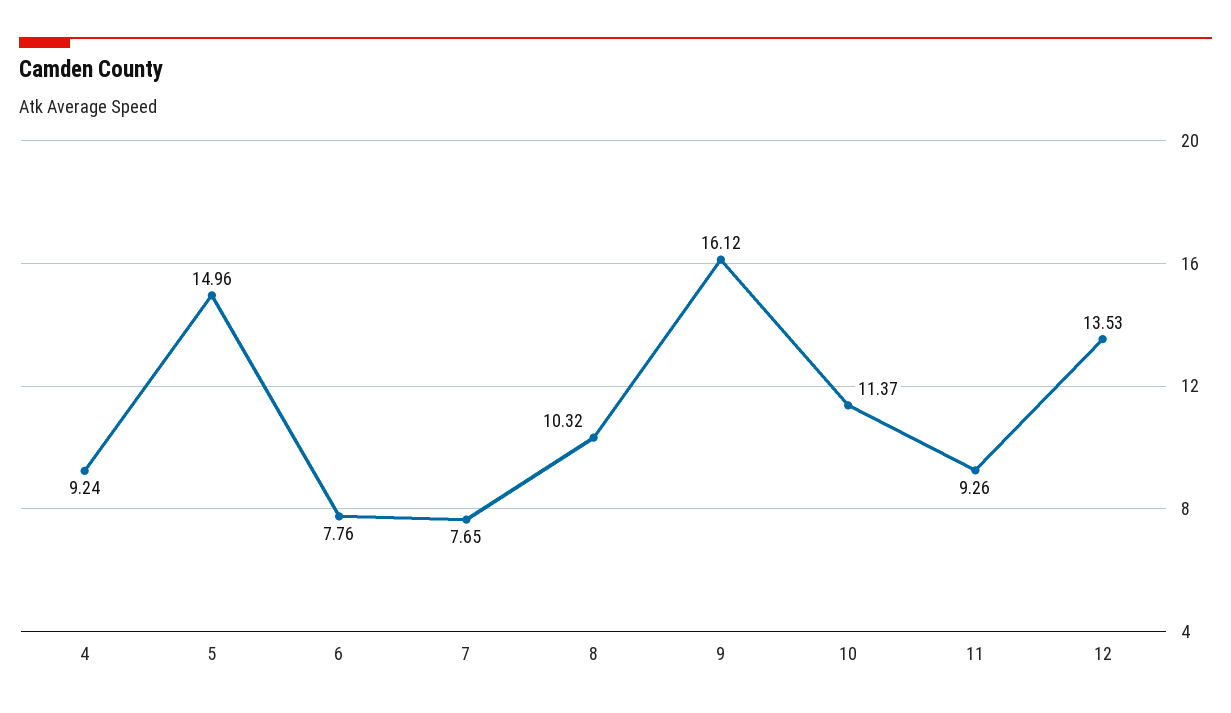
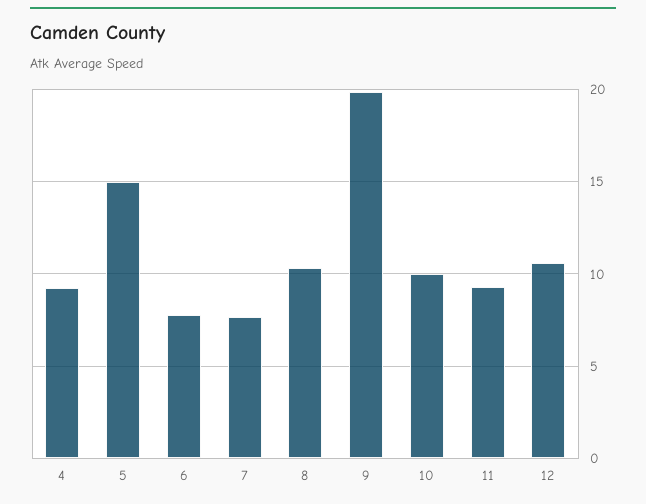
9: 16.12 -> 20
10: 11.37 -> 10
12: 13.53 -> 10.5

